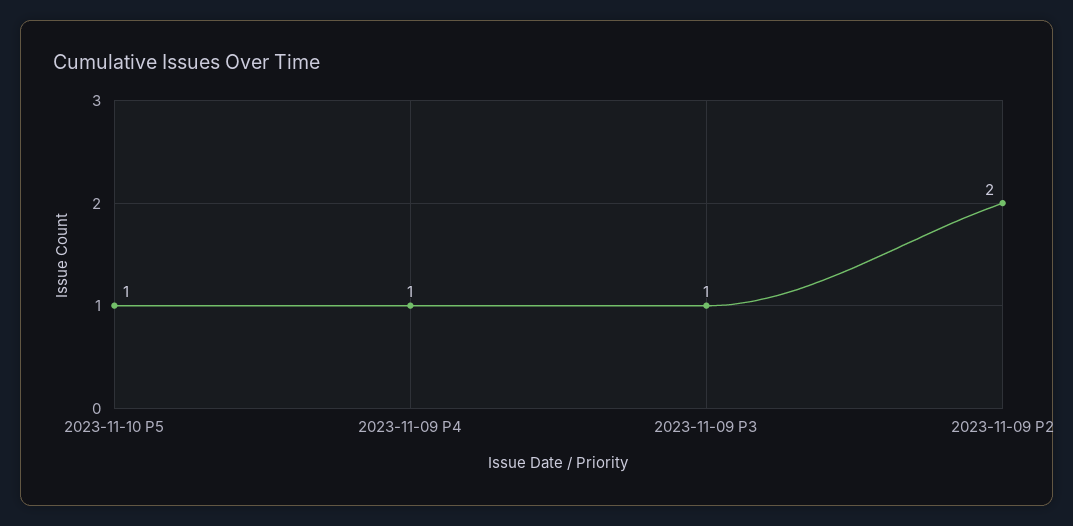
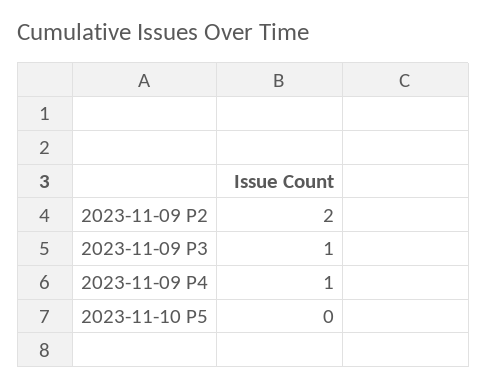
2023-11-10 P5: 1 -> 0

